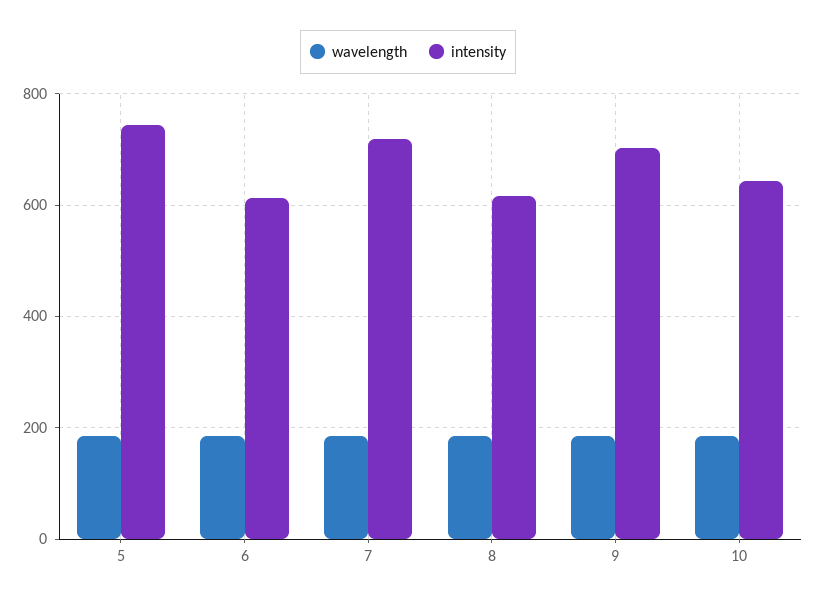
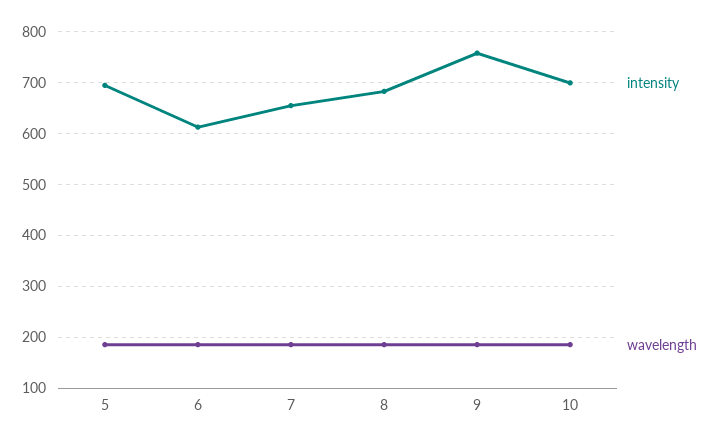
intensity, 5: 740 -> 700
intensity, 7: 720 -> 660
intensity, 8: 620 -> 680
intensity, 9: 700 -> 760
intensity, 10: 640 -> 700

